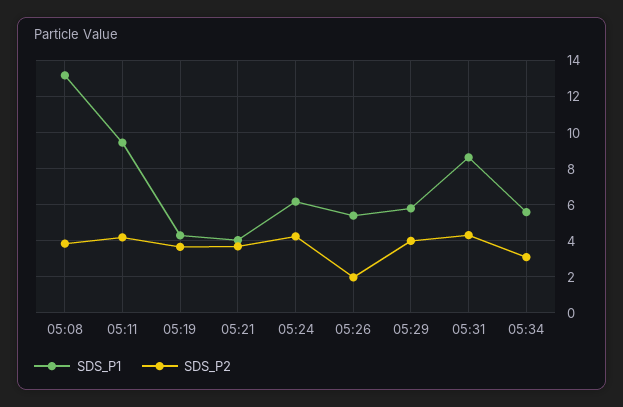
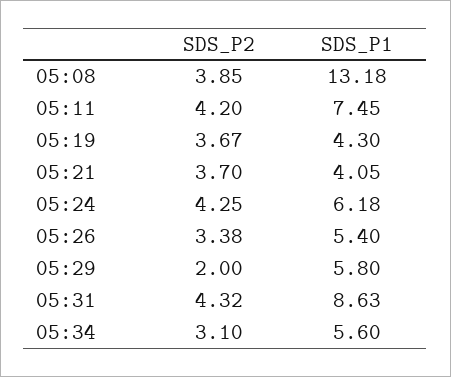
SDS_P1, 05:11: 9.5 -> 7.45
SDS_P2, 05:26: 2 -> 3.38
SDS_P2, 05:29: 4 -> 2

